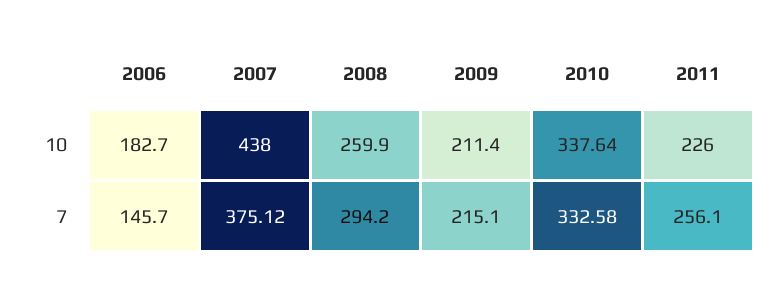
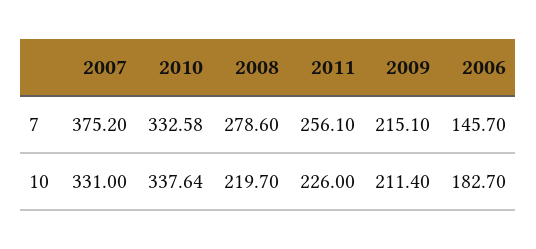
2007, 10: 438 -> 331
2008, 10: 259.9 -> 219.7
2007, 7: 375.12 -> 375.2
2008, 7: 294.2 -> 278.6

